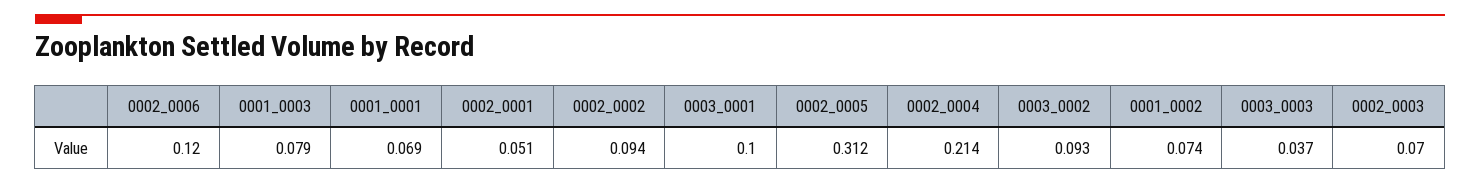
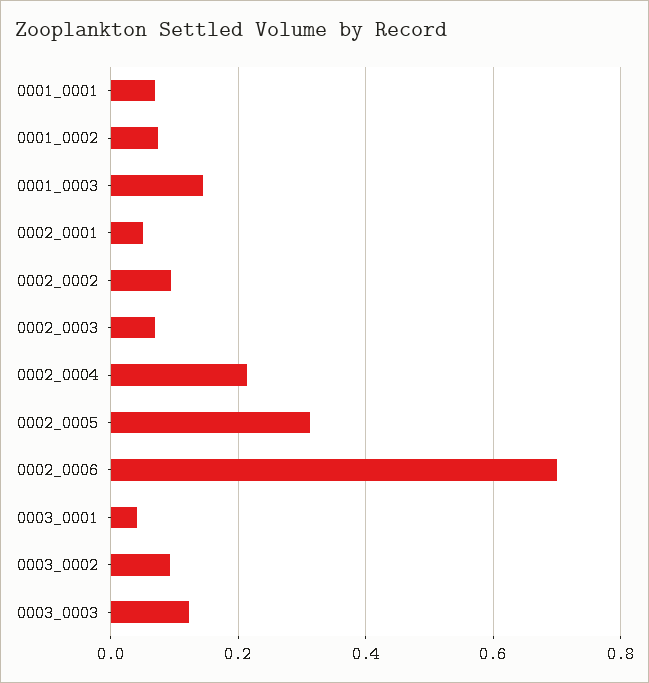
0002_0006: 0.12 -> 0.7
0001_0003: 0.079 -> 0.14
0003_0001: 0.1 -> 0.04
0003_0003: 0.037 -> 0.12

